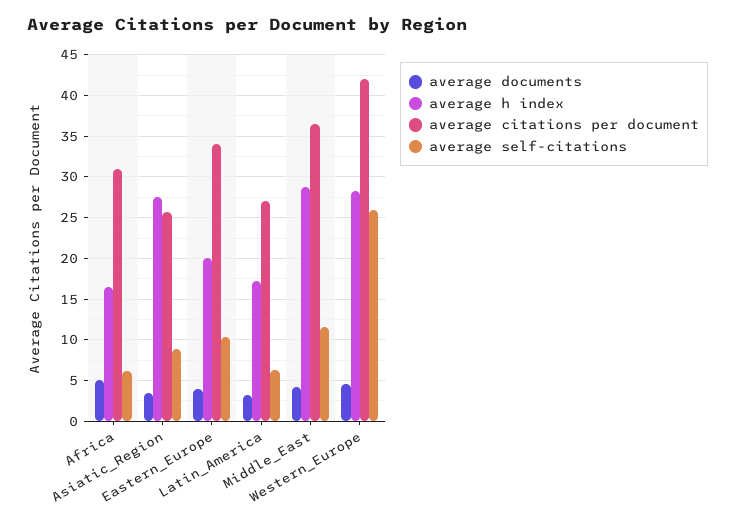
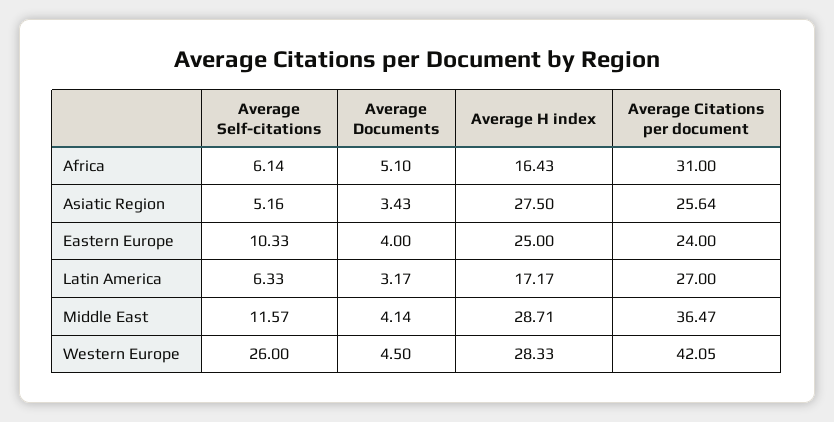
average self-citations, Asiatic_Region: 9 -> 5.16
average h index, Eastern_Europe: 20 -> 25
average citations per document, Eastern_Europe: 34 -> 24

